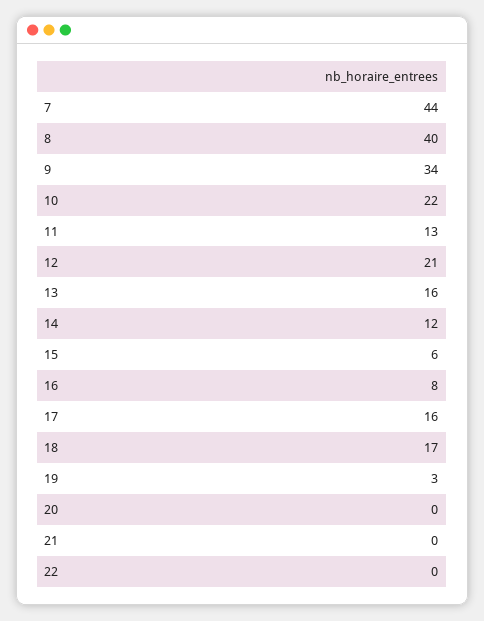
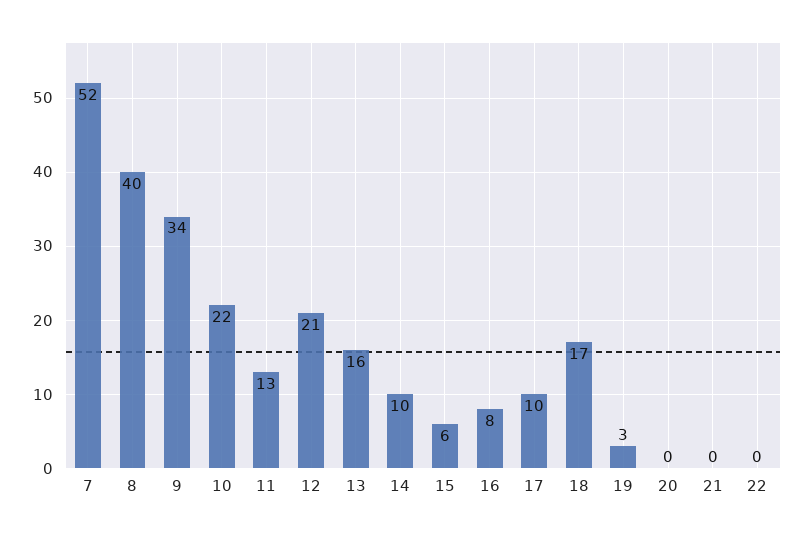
7: 44 -> 52
14: 12 -> 10
17: 16 -> 10

